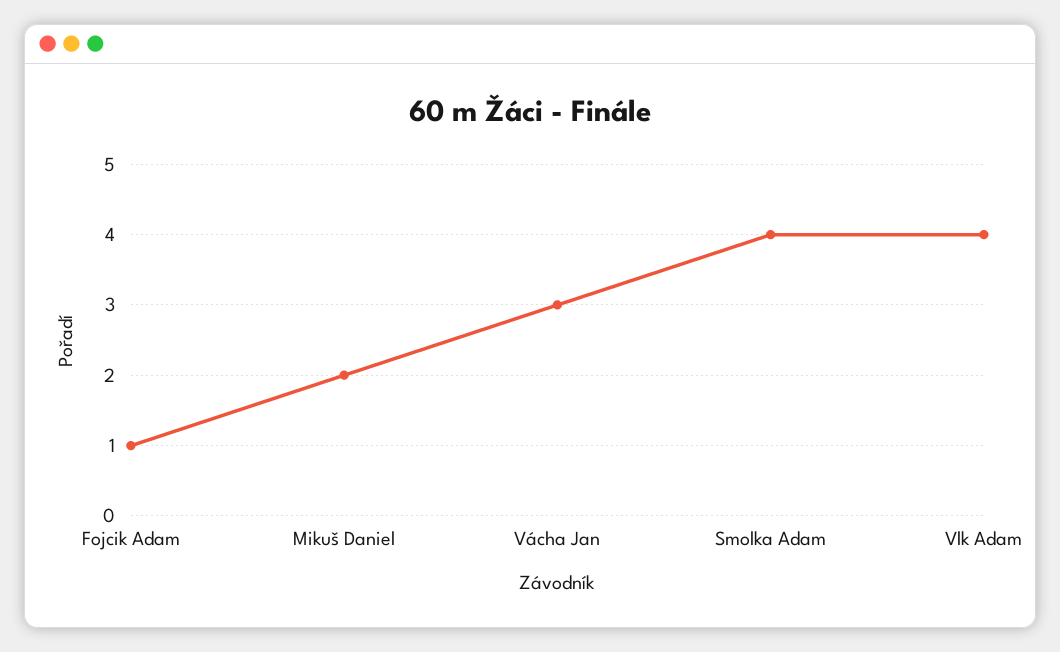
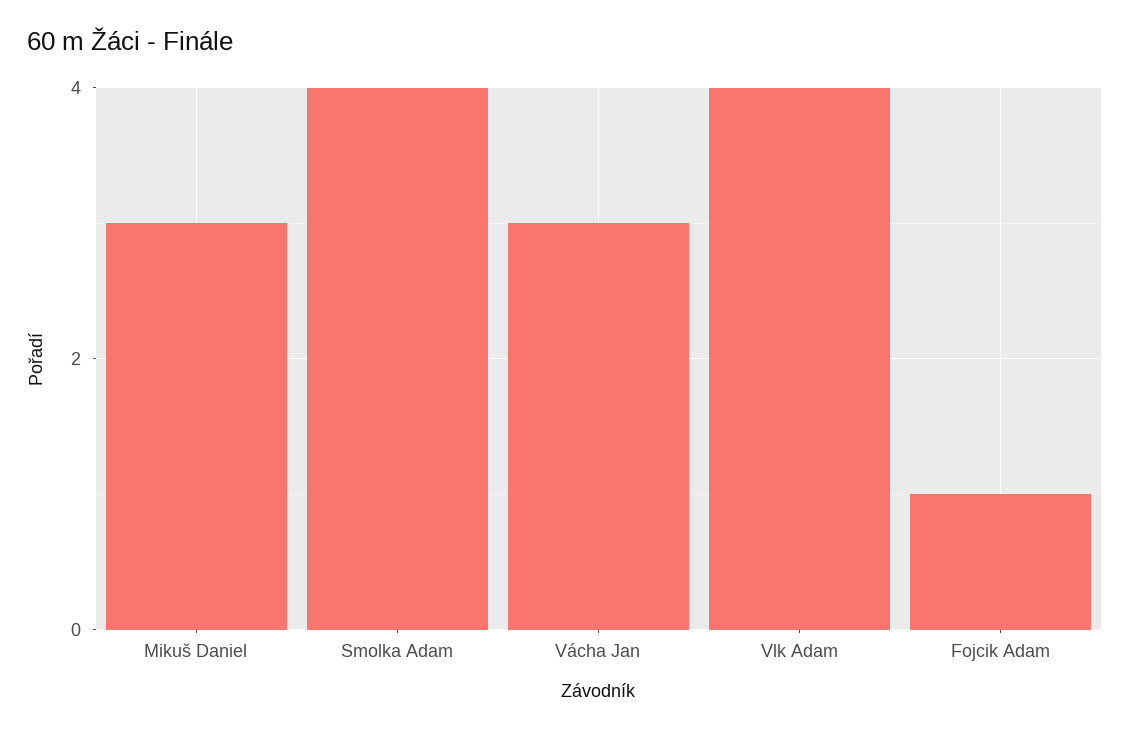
Mikuš Daniel: 2 -> 3

